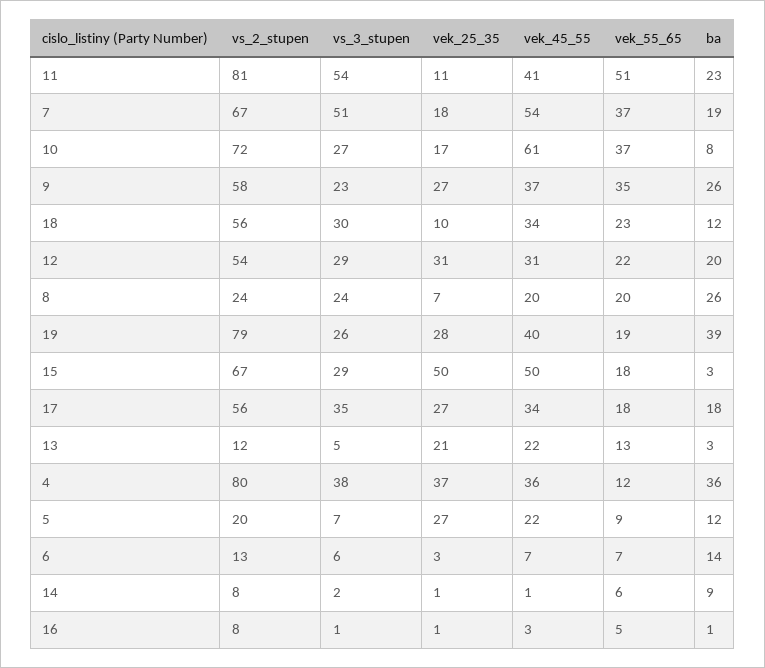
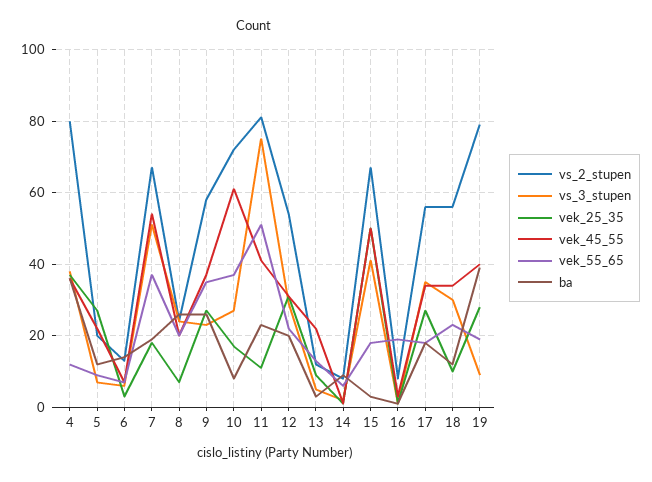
vs_3_stupen, 11: 54 -> 75
vs_3_stupen, 19: 26 -> 10
vs_3_stupen, 15: 29 -> 40
vek_25_35, 13: 21 -> 10
vek_55_65, 16: 5 -> 20

